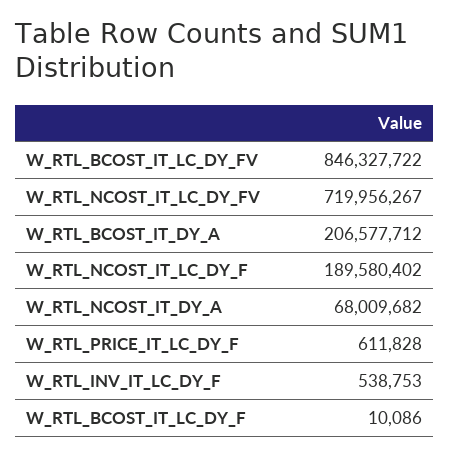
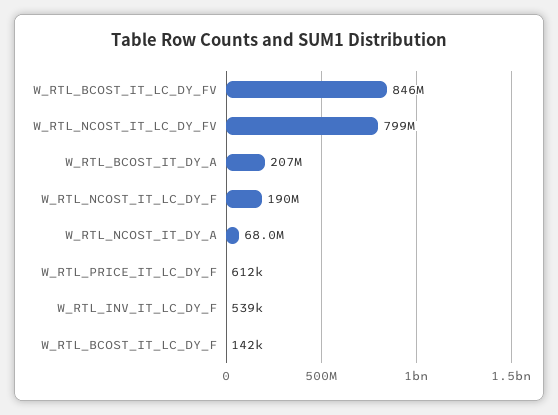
W_RTL_NCOST_IT_LC_DY_FV: 719956267 -> 799000000
W_RTL_BCOST_IT_LC_DY_F: 10086 -> 142000

